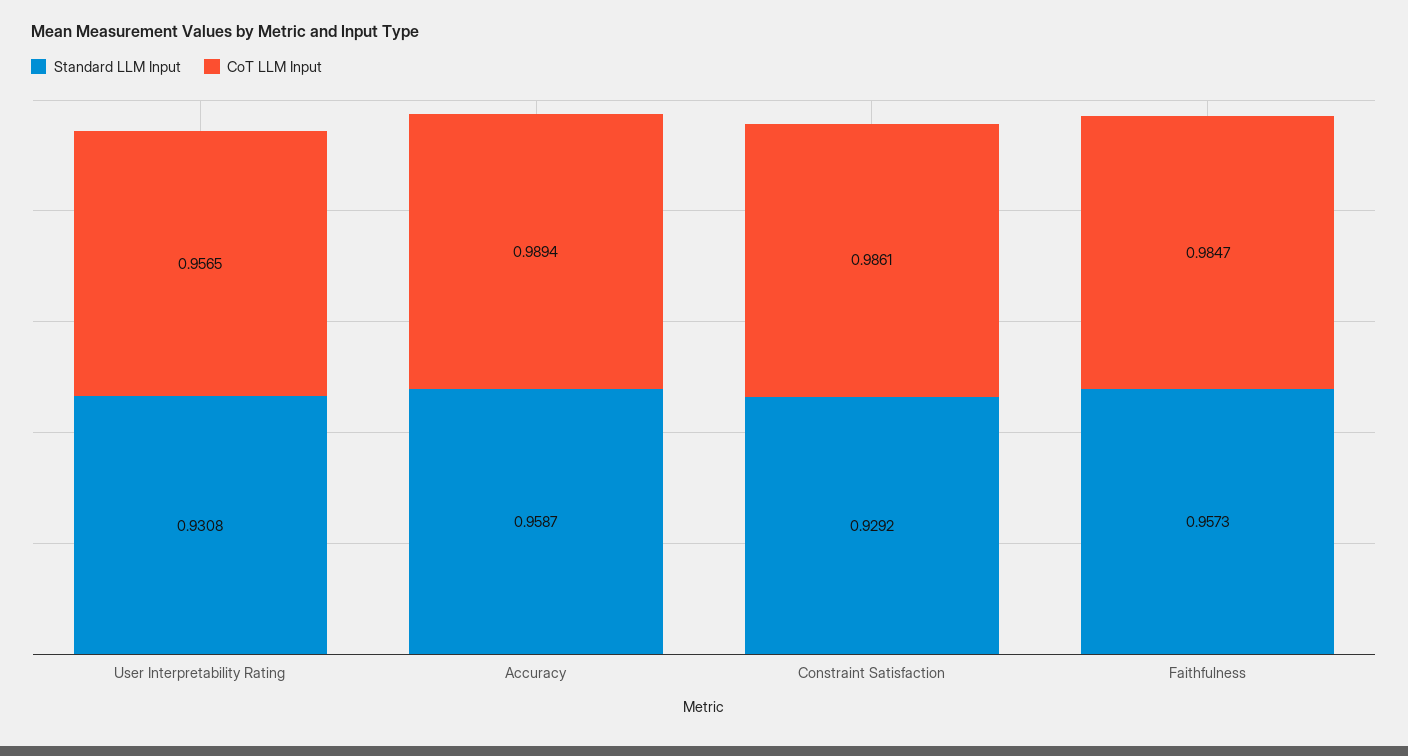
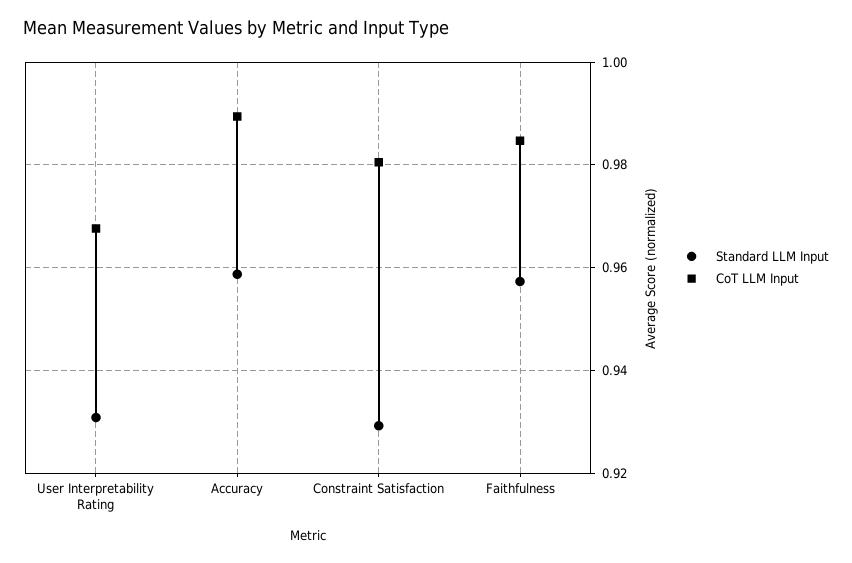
CoT LLM Input, User Interpretability Rating: 0.9565 -> 0.968
CoT LLM Input, Constraint Satisfaction: 0.9861 -> 0.98

